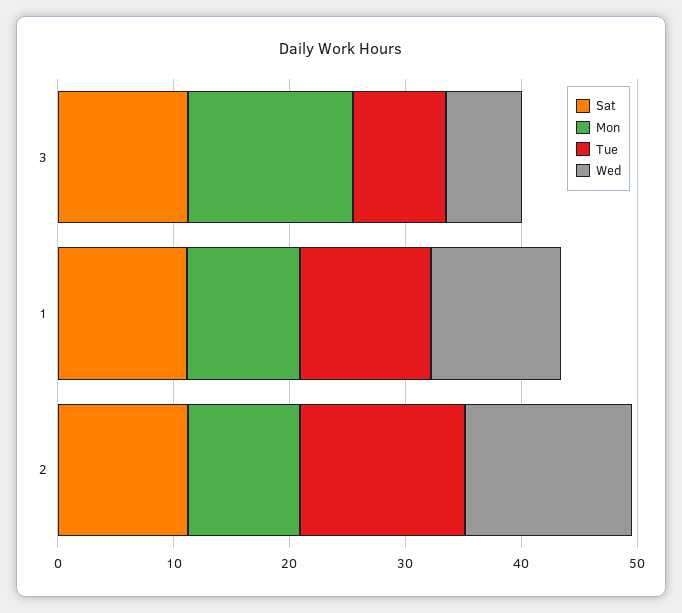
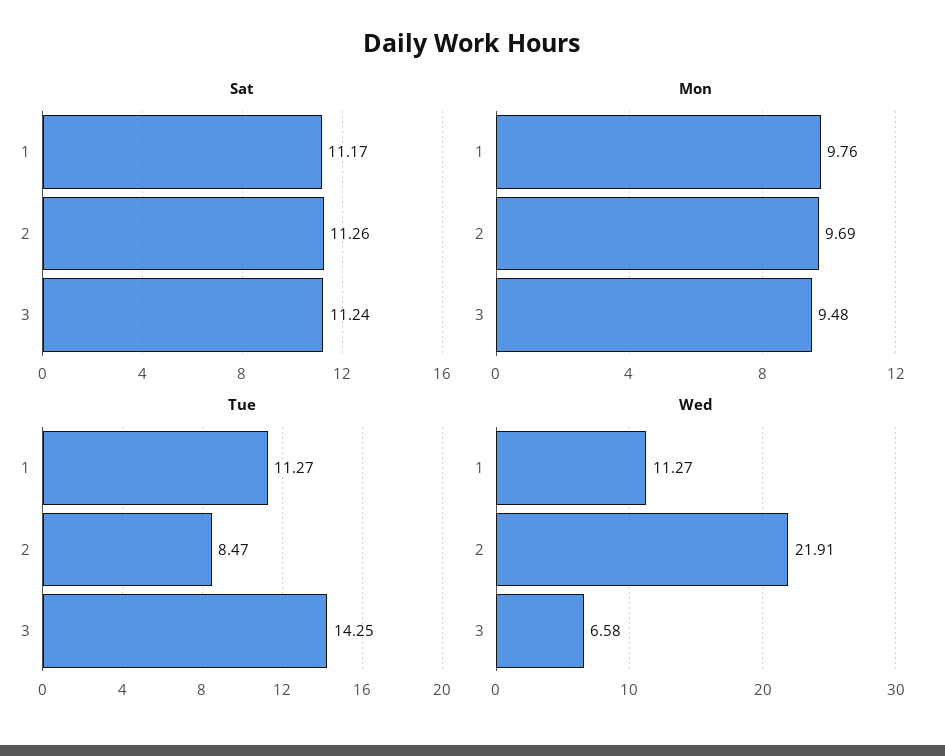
Mon, 3: 14 -> 9.48
Tue, 3: 8 -> 14.25
Tue, 2: 14 -> 8.47
Wed, 2: 14 -> 21.91

